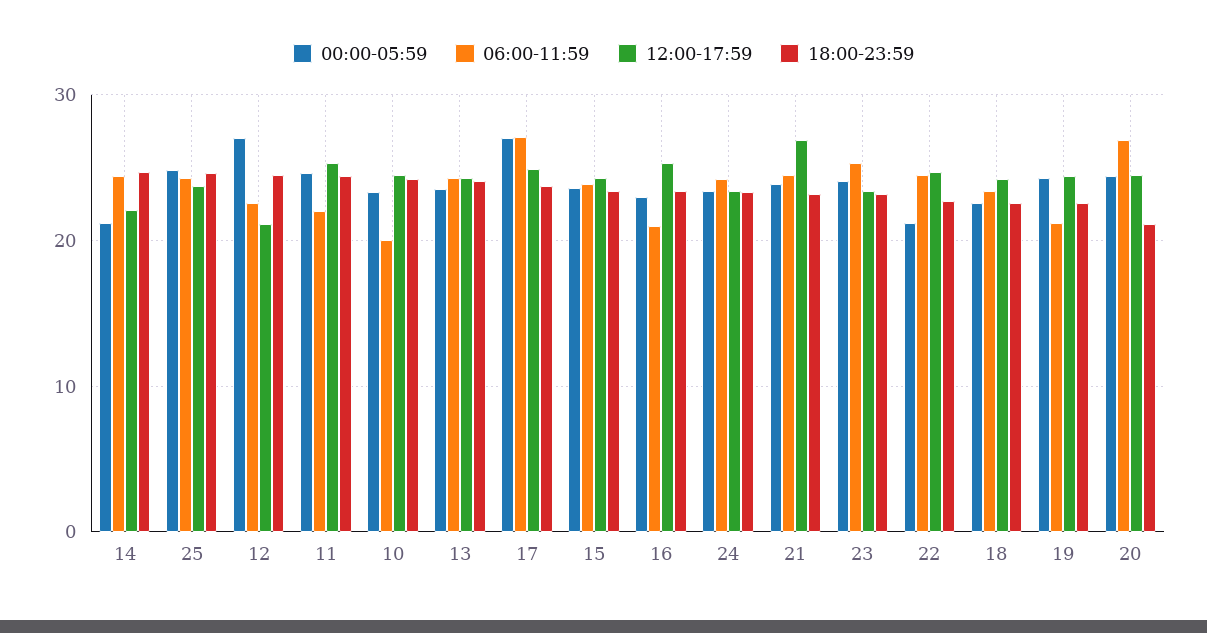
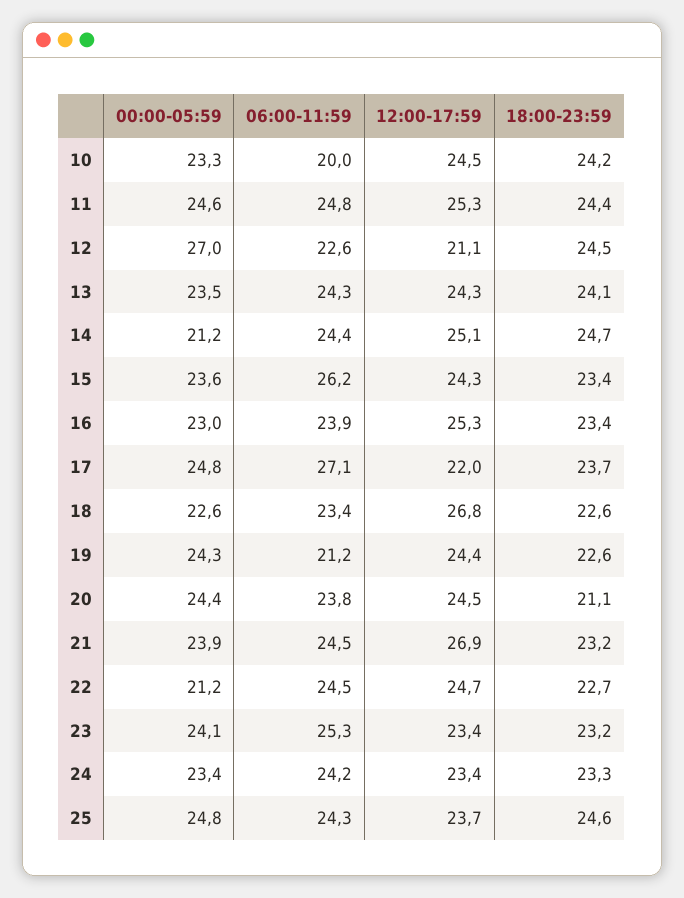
12:00-17:59, 14: 22 -> 25.1
06:00-11:59, 11: 22 -> 24.8
00:00-05:59, 17: 27 -> 24.8
12:00-17:59, 17: 25 -> 22
06:00-11:59, 15: 24 -> 26.2
06:00-11:59, 16: 21 -> 23.9
12:00-17:59, 18: 24 -> 26.8
06:00-11:59, 20: 27 -> 23.8

